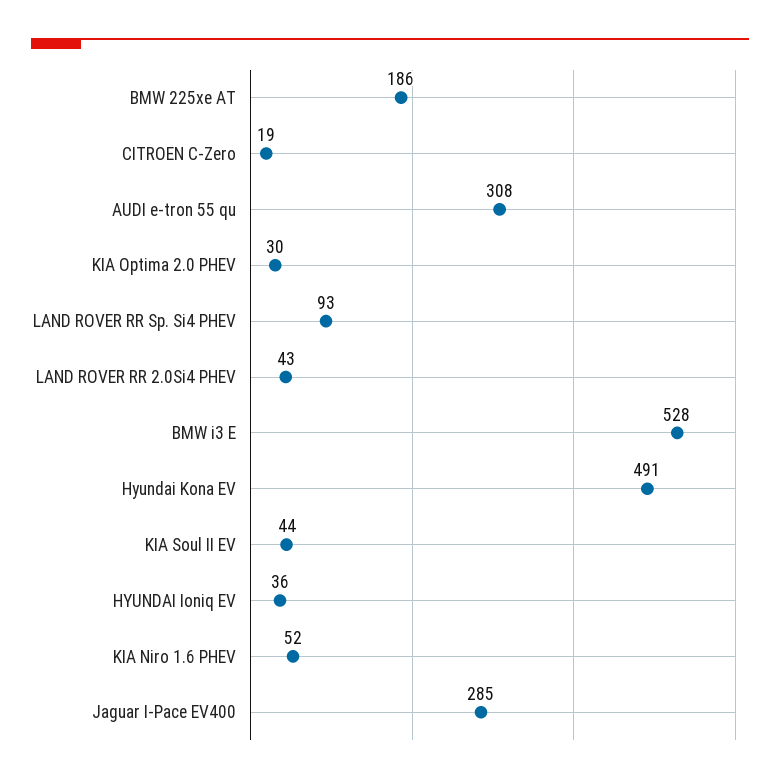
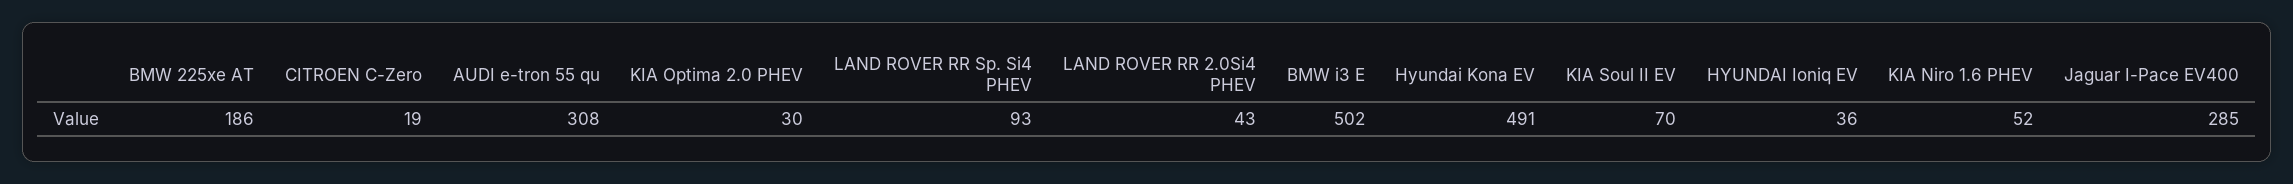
BMW i3 E: 528 -> 502
KIA Soul II EV: 44 -> 70

